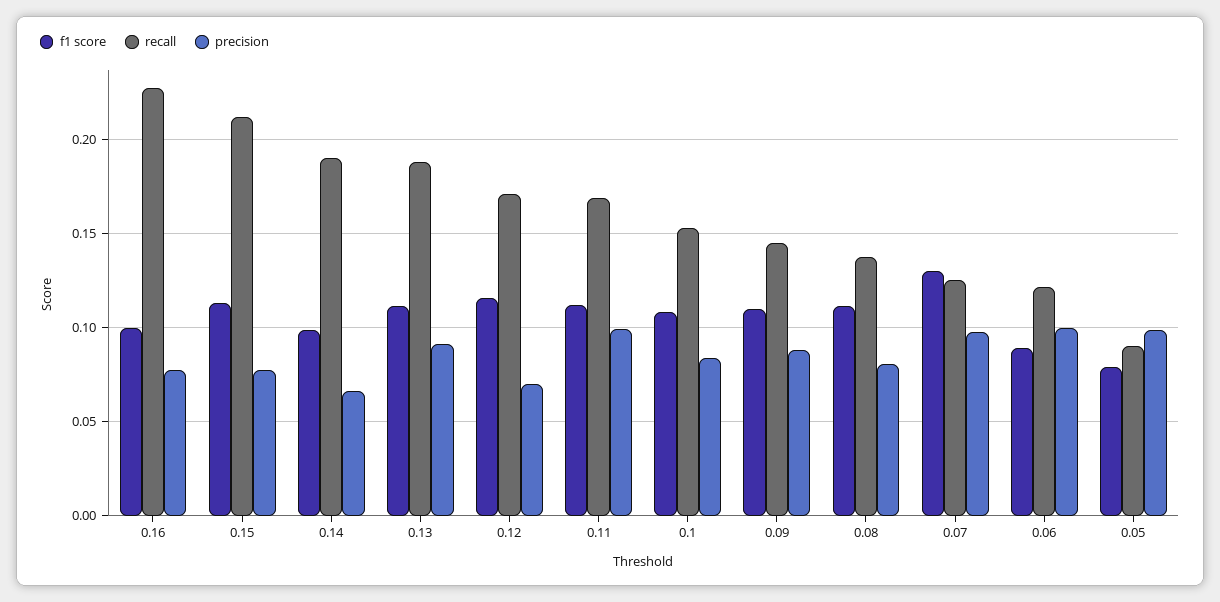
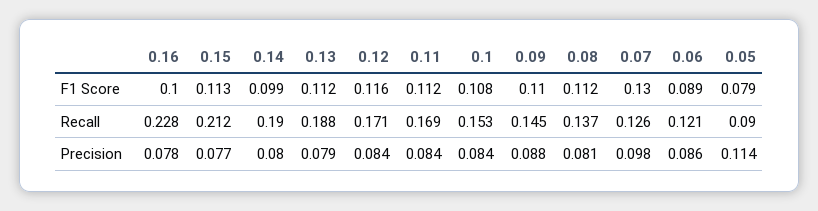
precision, 0.14: 0.065 -> 0.08
precision, 0.13: 0.09 -> 0.079
precision, 0.12: 0.07 -> 0.084
precision, 0.11: 0.1 -> 0.084
precision, 0.06: 0.1 -> 0.086
precision, 0.05: 0.1 -> 0.114

